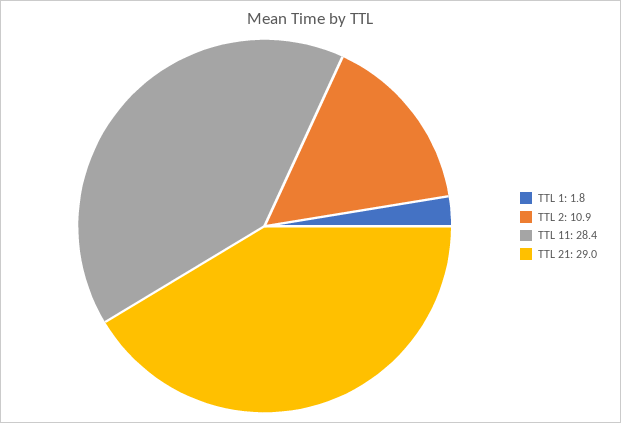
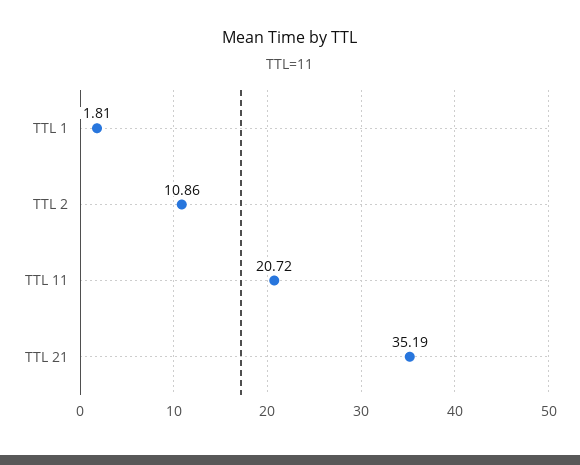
TTL 11: 28.4 -> 20.72
TTL 21: 29 -> 35.19

